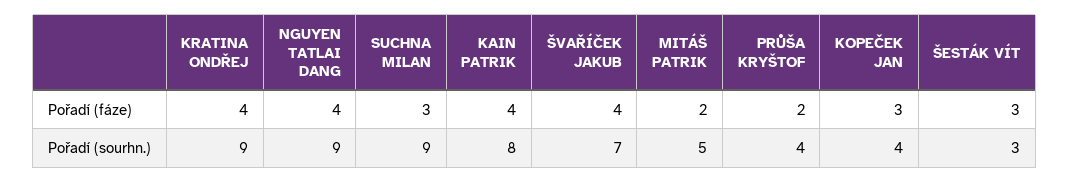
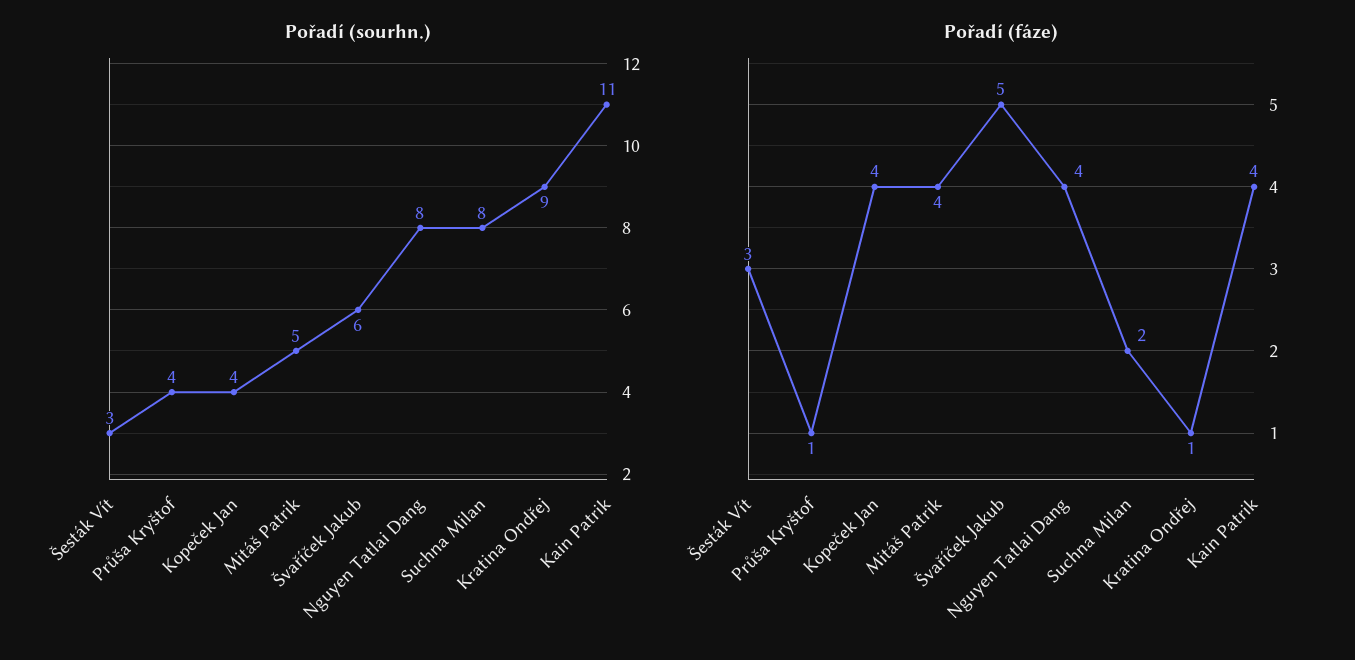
Pořadí (fáze), KRATINA ONDŘEJ: 4 -> 1
Pořadí (fáze), SUCHNA MILAN: 3 -> 2
Pořadí (fáze), ŠVAŘÍČEK JAKUB: 4 -> 5
Pořadí (fáze), MITÁŠ PATRIK: 2 -> 4
Pořadí (fáze), PRŮŠA KRYŠTOF: 2 -> 1
Pořadí (fáze), KOPEČEK JAN: 3 -> 4
Pořadí (sourhn.), NGUYEN TATLAI DANG: 9 -> 8
Pořadí (sourhn.), SUCHNA MILAN: 9 -> 8
Pořadí (sourhn.), KAIN PATRIK: 8 -> 11
Pořadí (sourhn.), ŠVAŘÍČEK JAKUB: 7 -> 6

